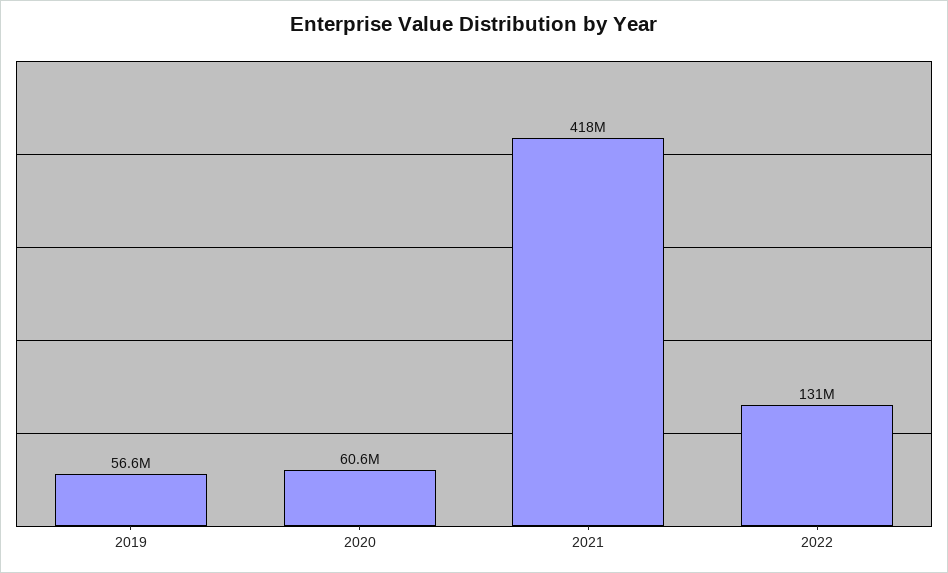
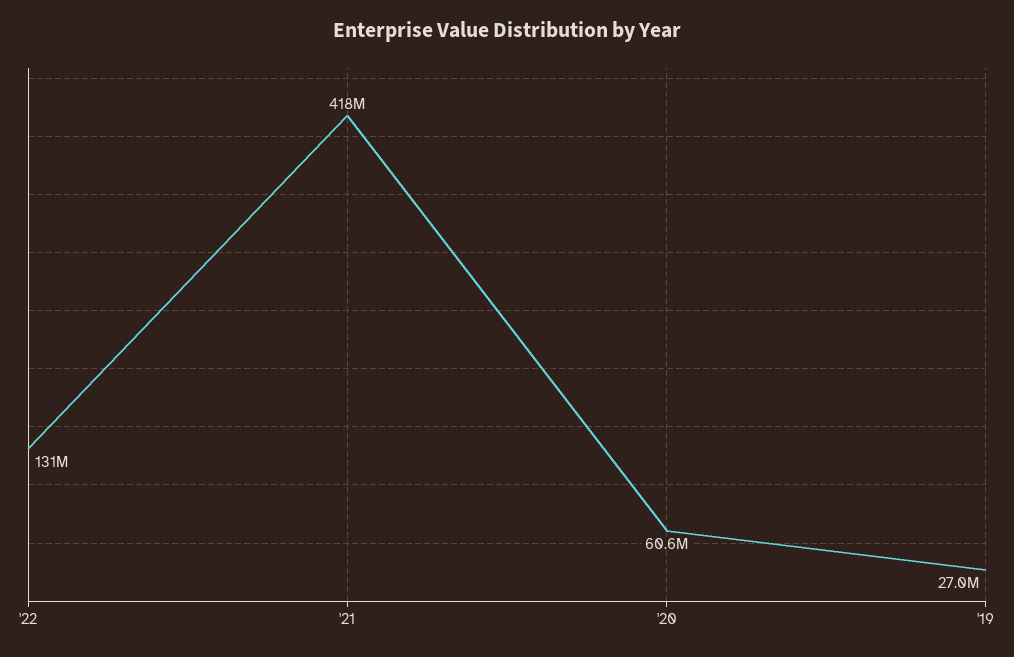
2019: 56600000 -> 27000000

